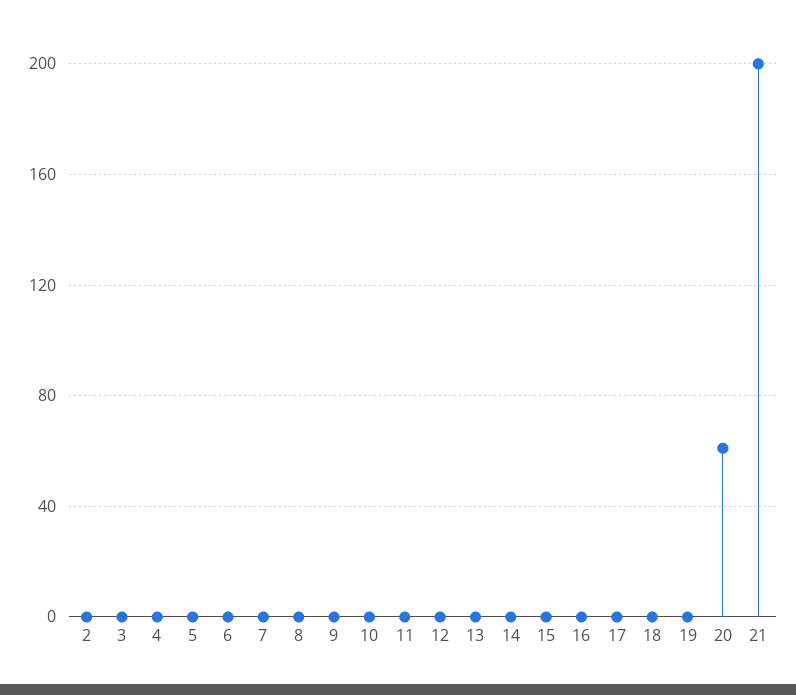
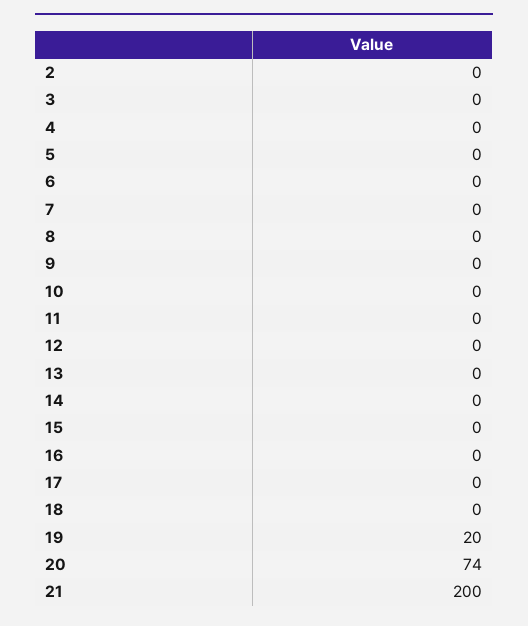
19: 0 -> 20
20: 60 -> 74

